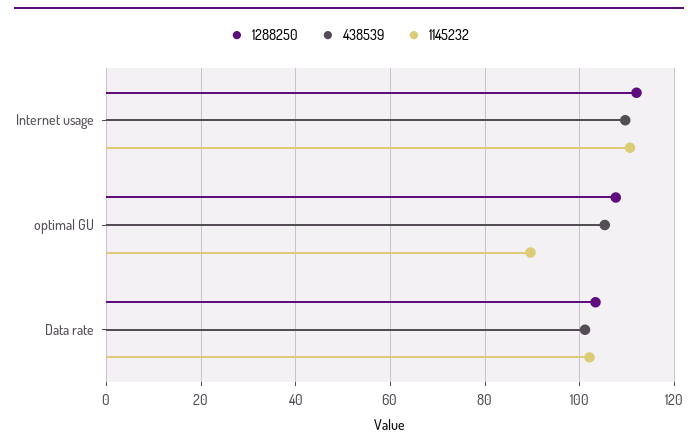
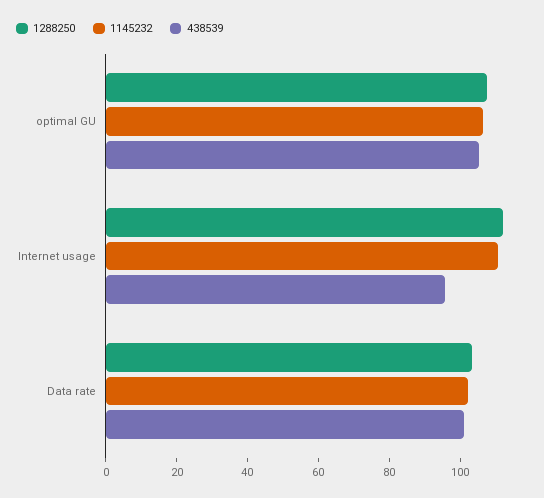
438539, Internet usage: 110 -> 95
1145232, optimal GU: 90 -> 105

